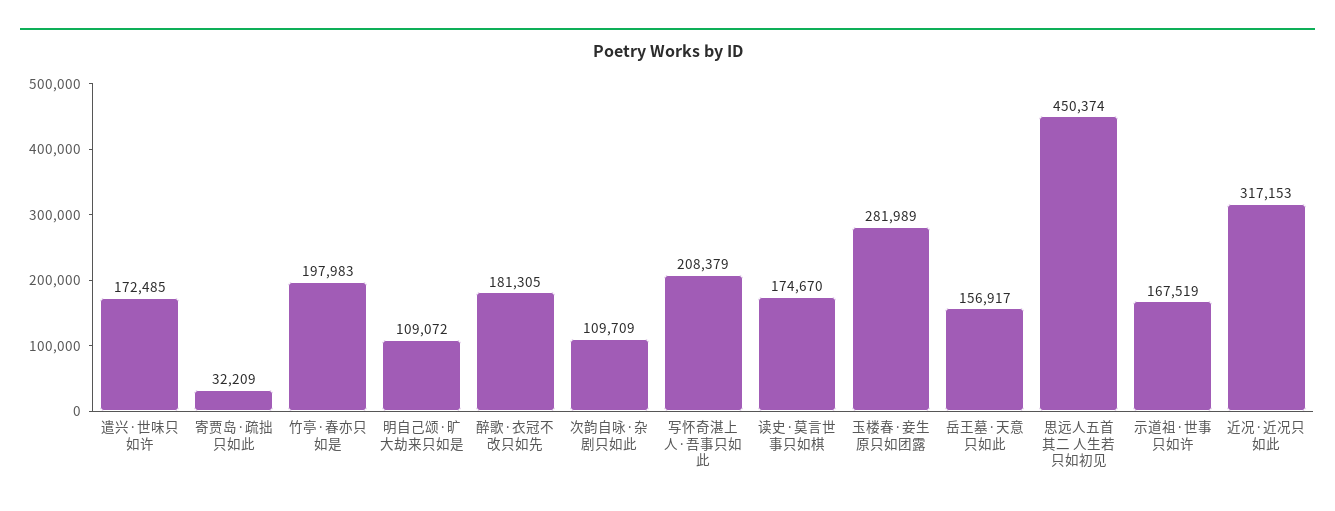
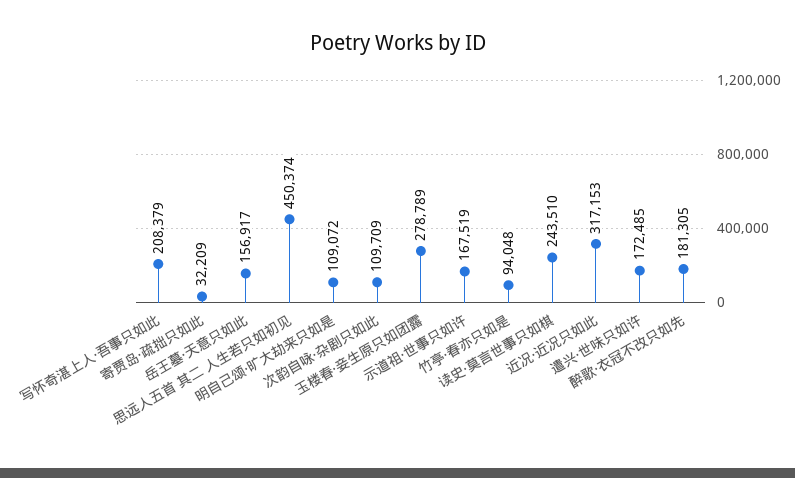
竹亭·春亦只如是: 197983 -> 94048
读史·莫言世事只如棋: 174670 -> 243510
玉楼春·妾生原只如团露: 281989 -> 278789

